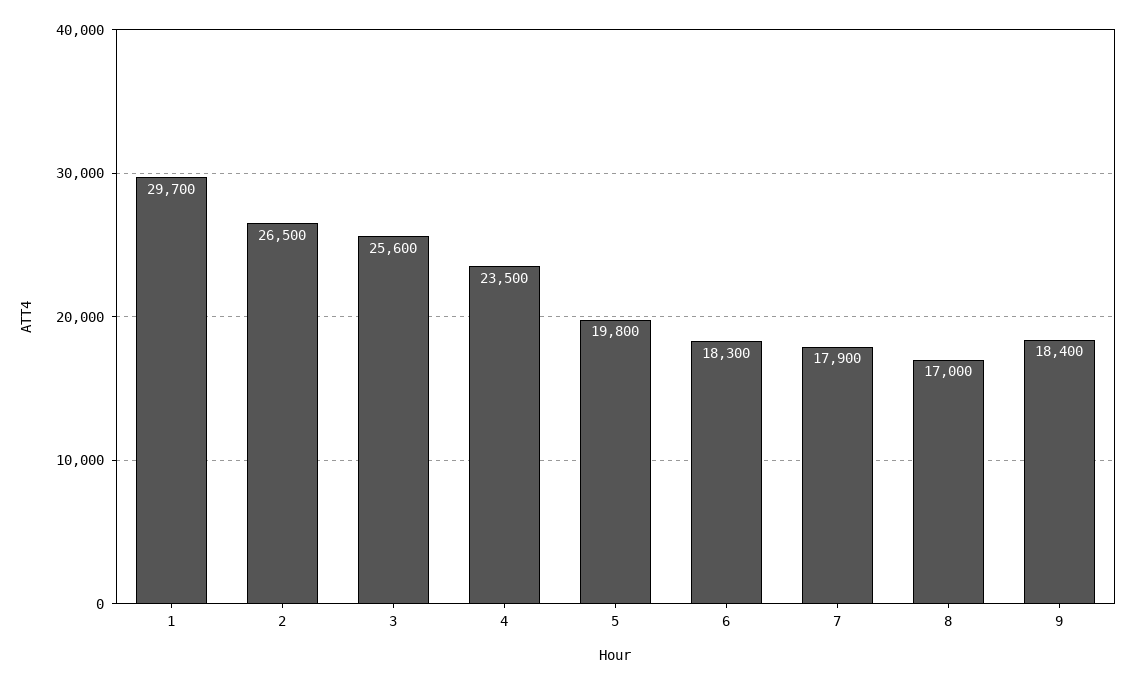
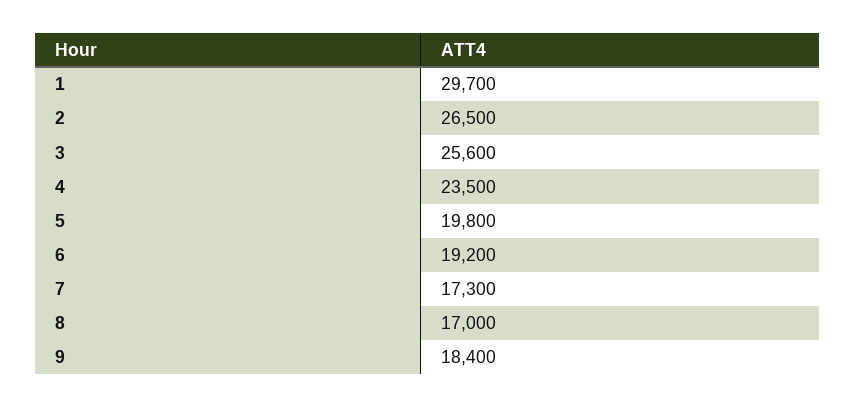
6: 18300 -> 19200
7: 17900 -> 17300

